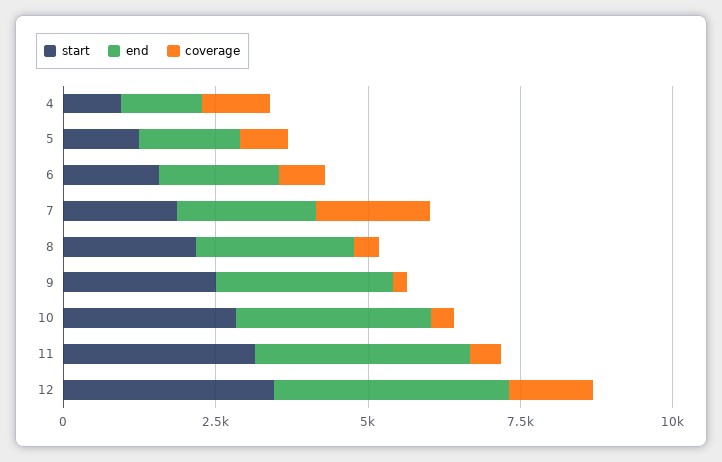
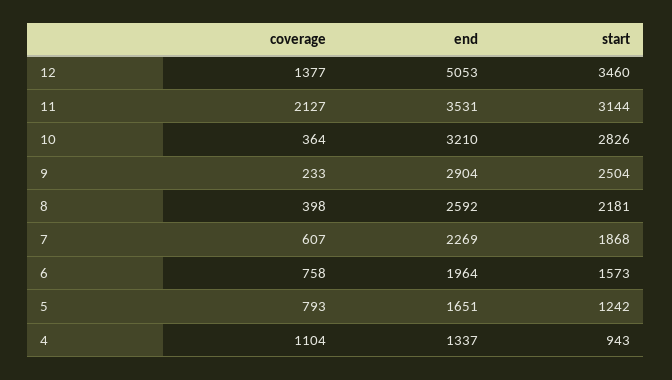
coverage, 7: 2000 -> 607
coverage, 11: 500 -> 2127
end, 12: 4000 -> 5053

